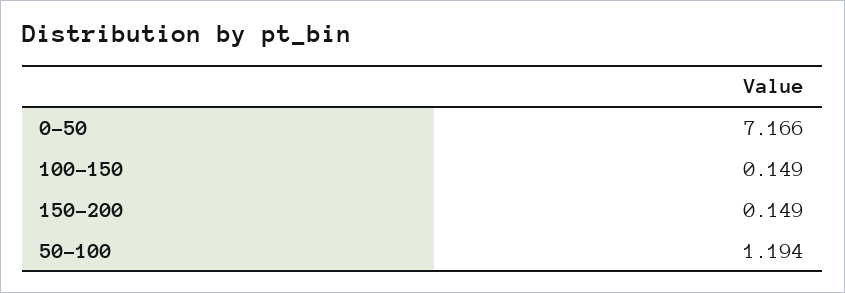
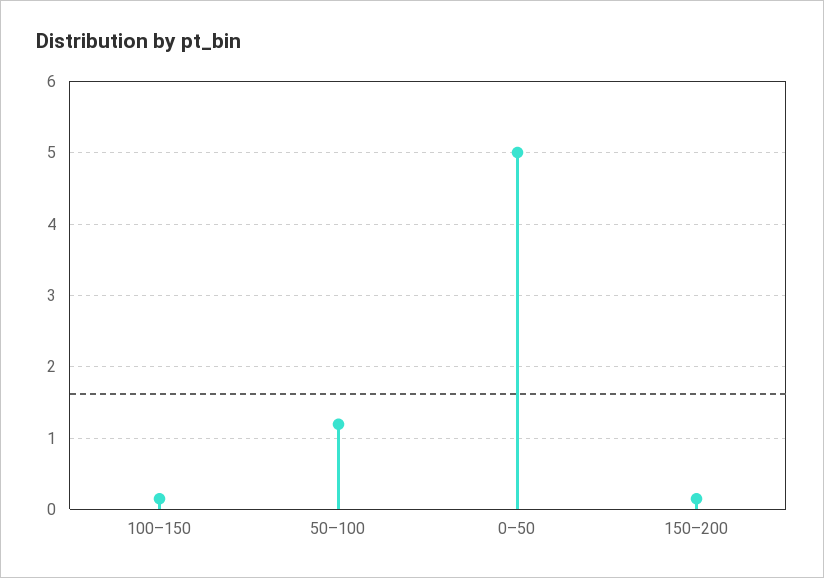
0–50: 7.166 -> 5

